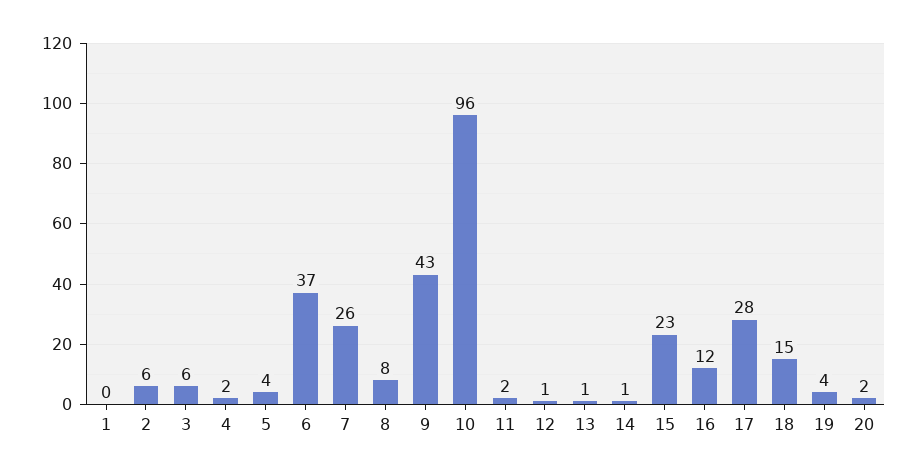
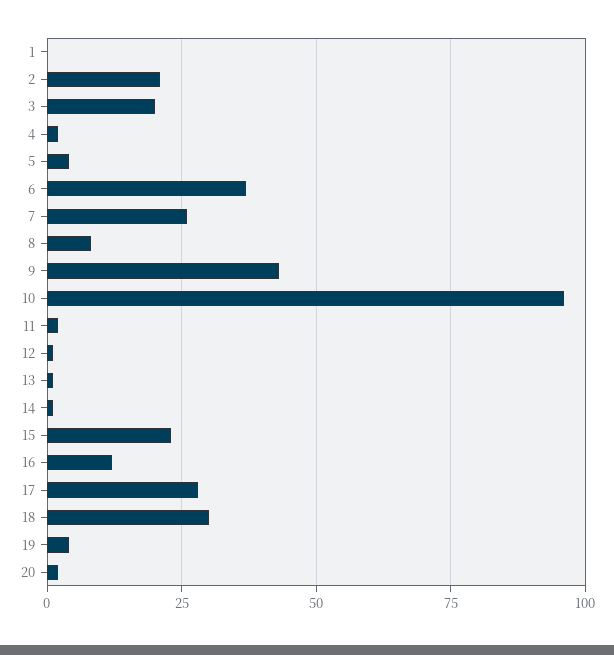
2: 6 -> 20
3: 6 -> 20
18: 15 -> 30

